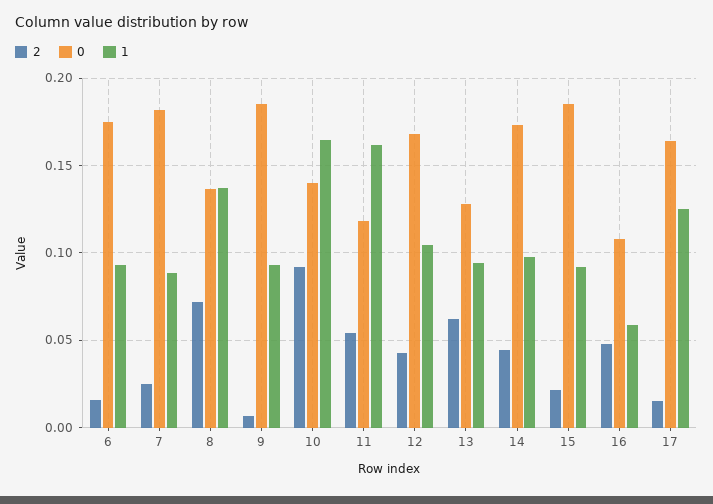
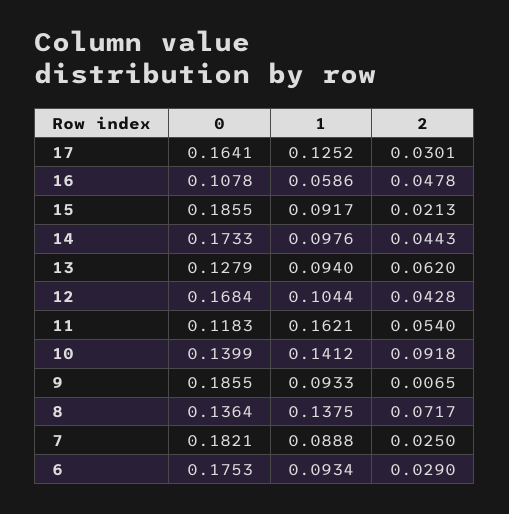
2, 6: 0.015 -> 0.029
1, 10: 0.165 -> 0.1412
2, 17: 0.015 -> 0.0301

